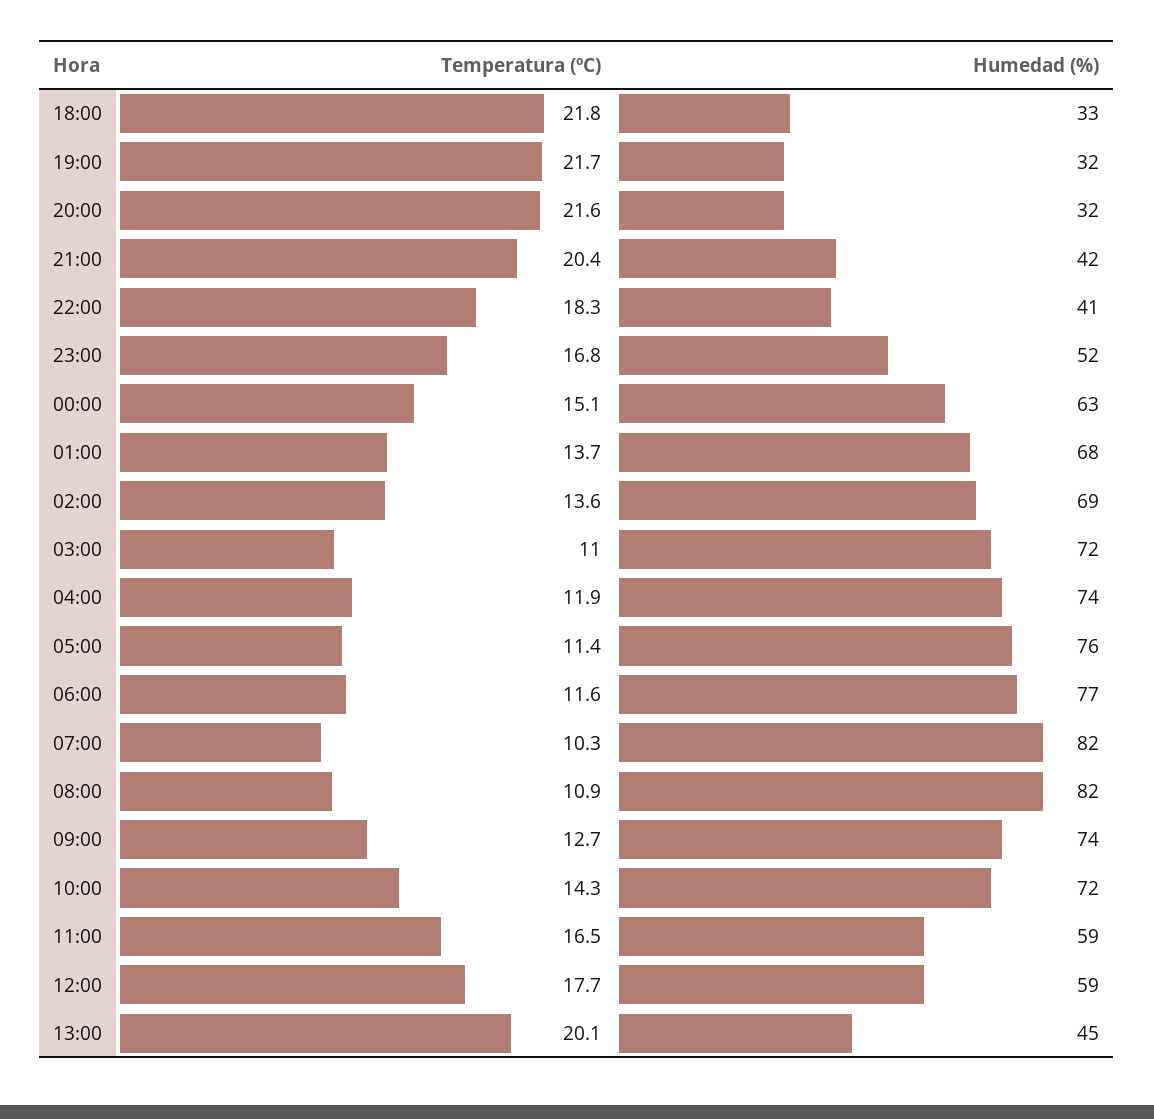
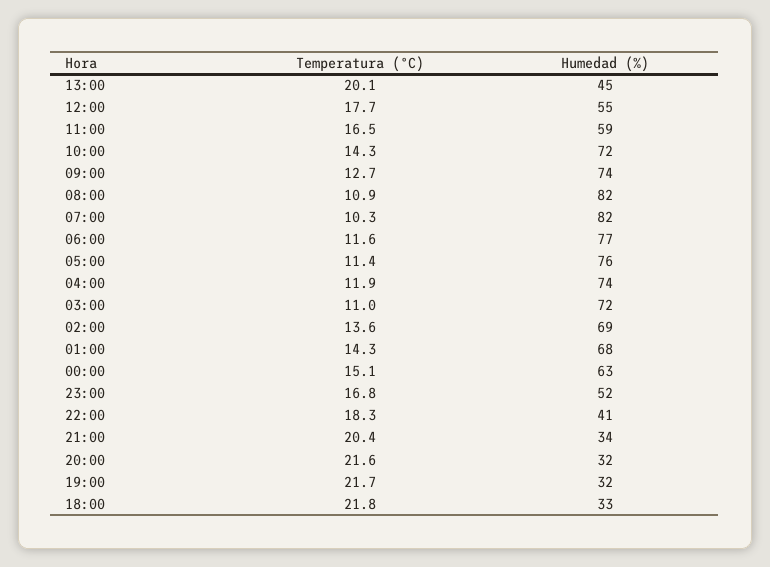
Humedad (%), 21:00: 42 -> 34
Temperatura (ºC), 01:00: 13.7 -> 14.3
Humedad (%), 12:00: 59 -> 55

